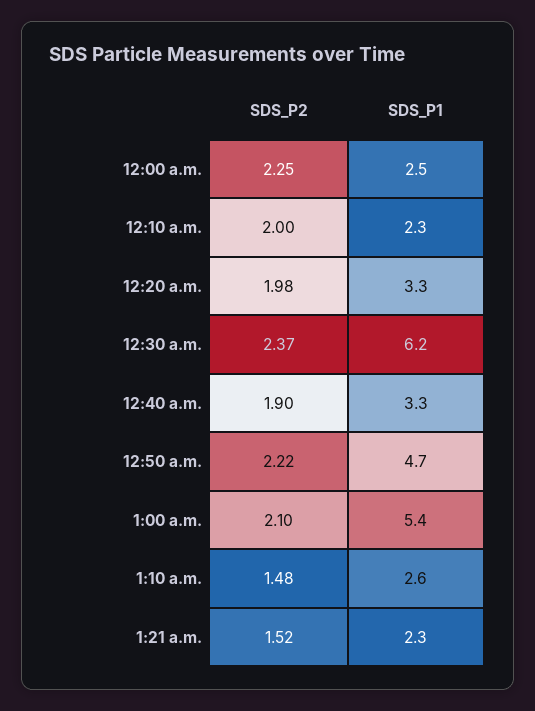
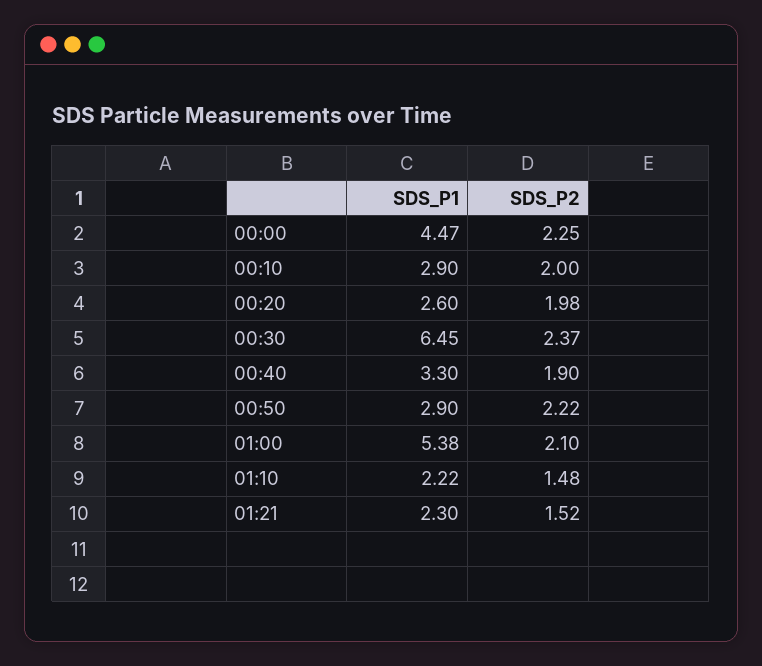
SDS_P1, 12:00 a.m.: 2.5 -> 4.47
SDS_P1, 12:10 a.m.: 2.3 -> 2.9
SDS_P1, 12:20 a.m.: 3.3 -> 2.6
SDS_P1, 12:30 a.m.: 6.2 -> 6.45
SDS_P1, 12:50 a.m.: 4.7 -> 2.9
SDS_P1, 1:10 a.m.: 2.6 -> 2.22

